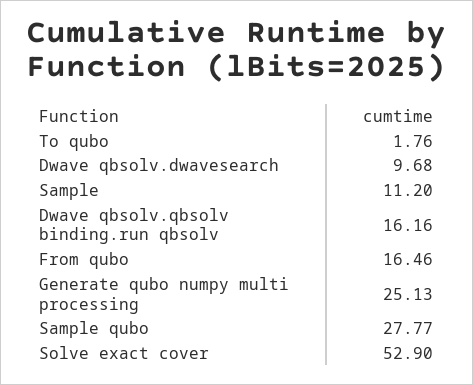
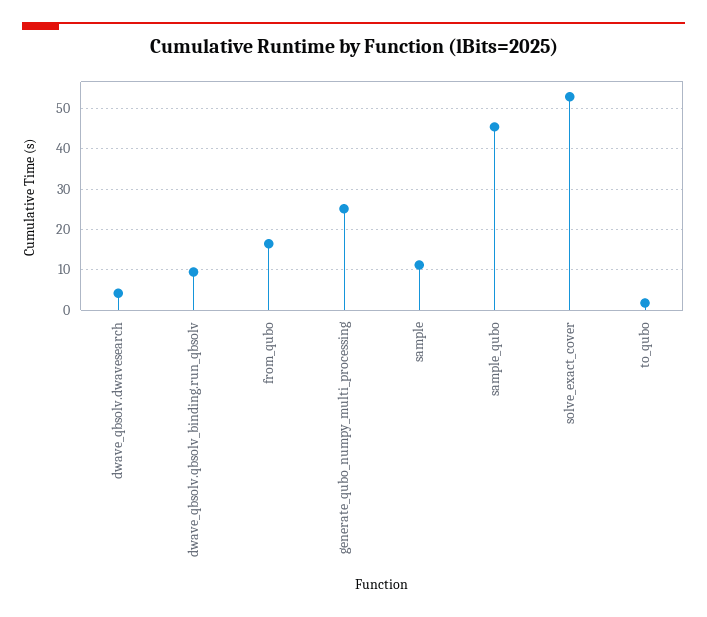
Dwave qbsolv.dwavesearch: 9.68 -> 4
Dwave qbsolv.qbsolv binding.run qbsolv: 16.16 -> 10
Sample qubo: 27.77 -> 46

